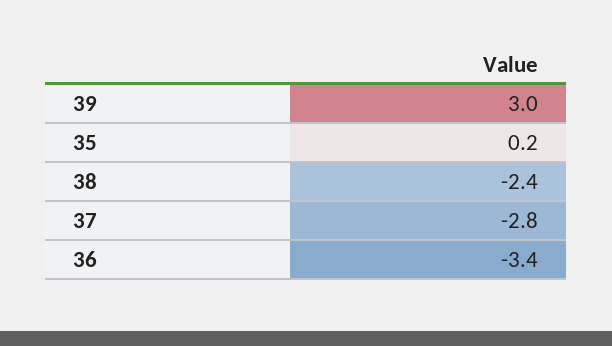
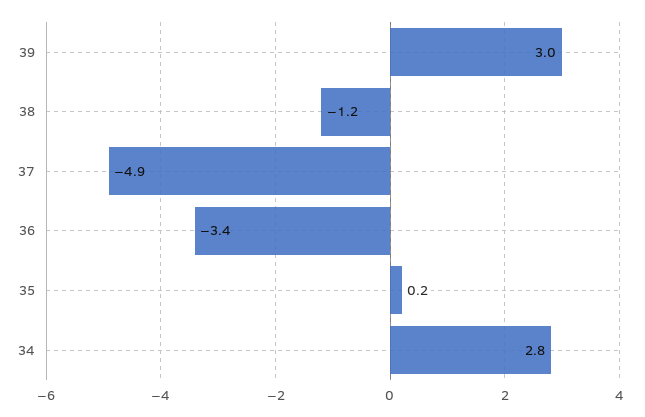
38: -2.4 -> -1.2
37: -2.8 -> -4.9
34: none -> 2.8

